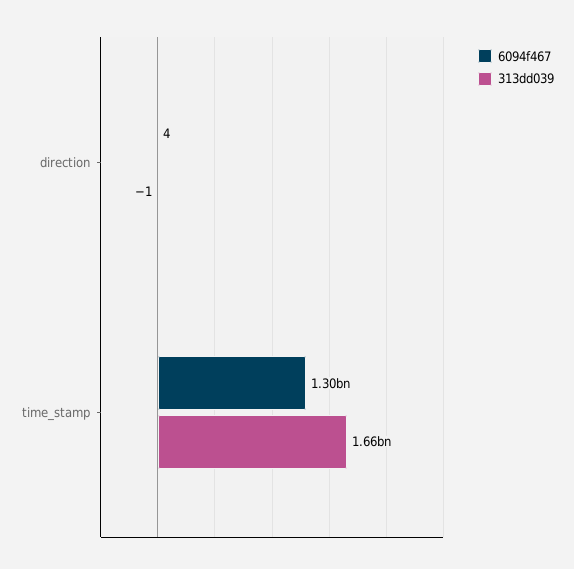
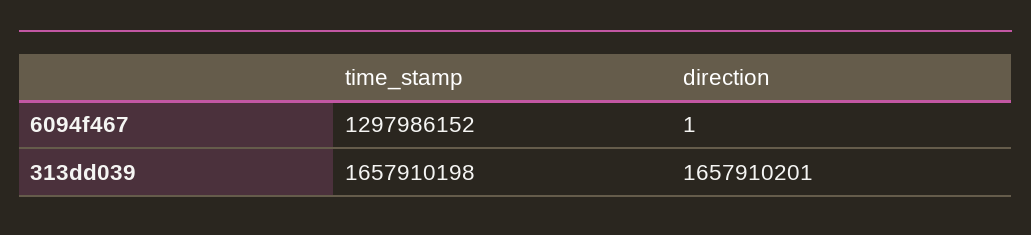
6094f467, direction: 4 -> 1
313dd039, direction: -1 -> 1657910201

